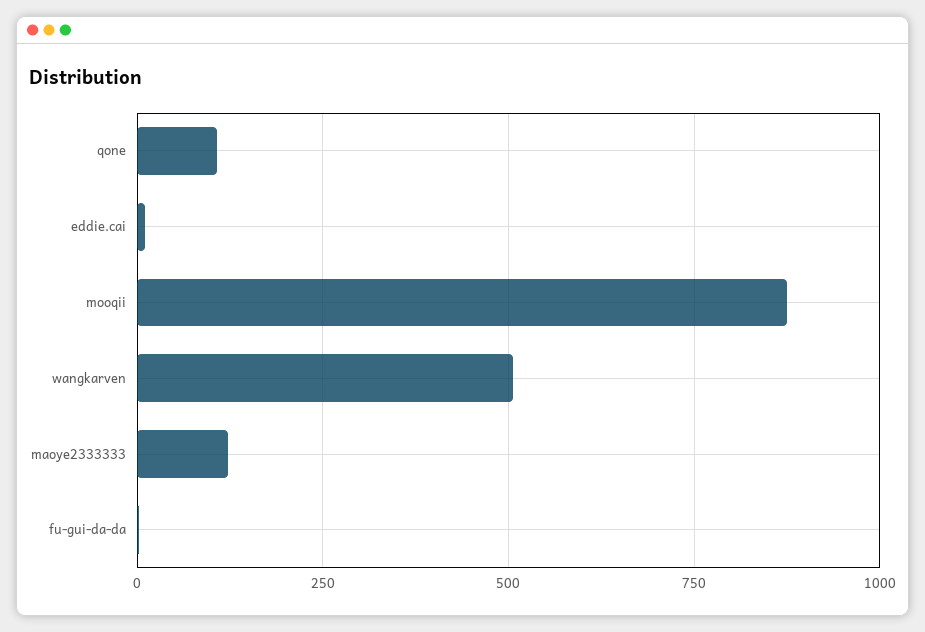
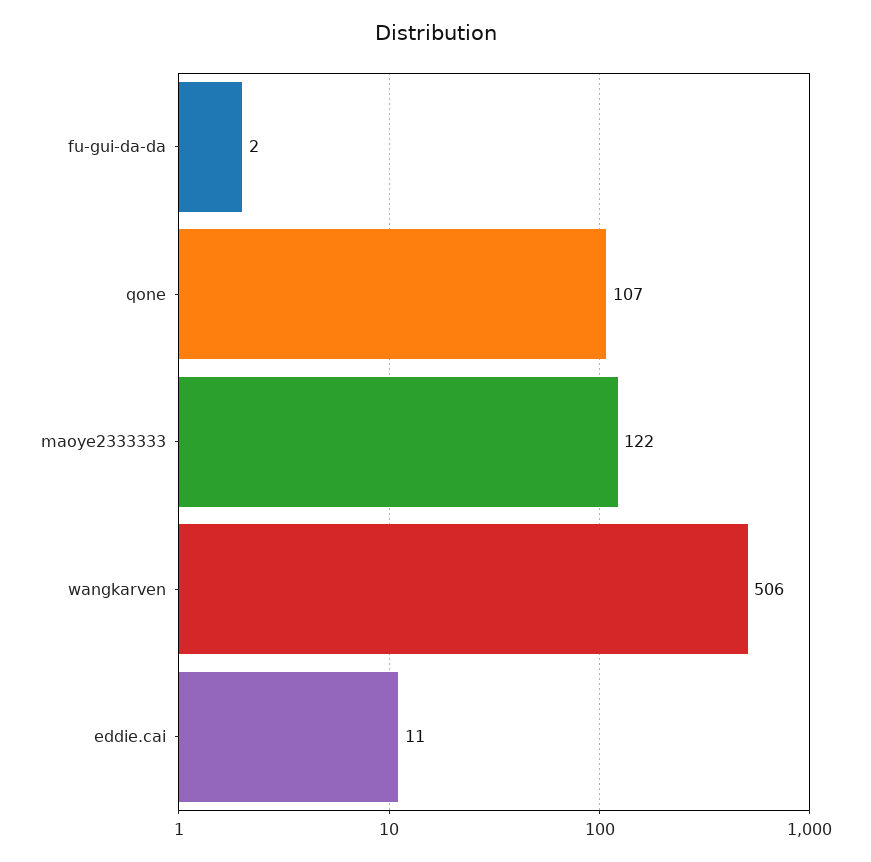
mooqii: 875 -> none

